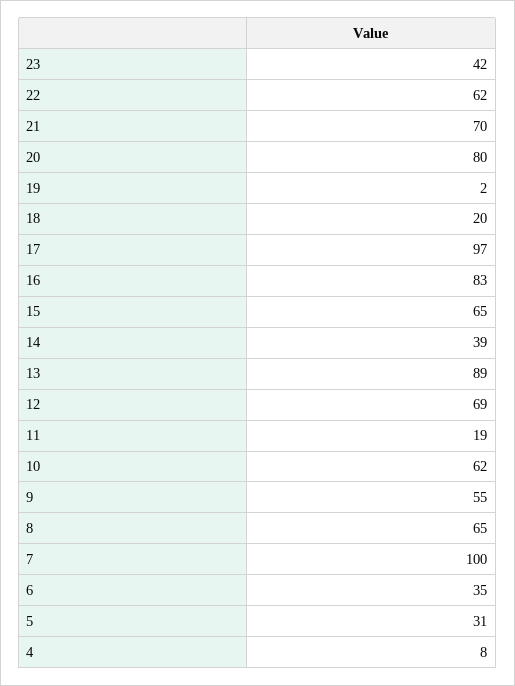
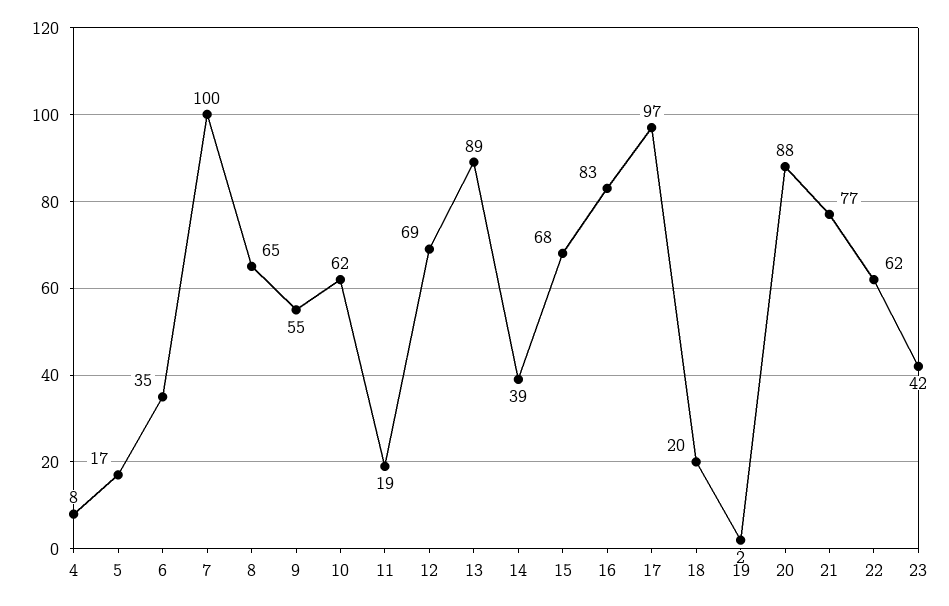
21: 70 -> 77
20: 80 -> 88
15: 65 -> 68
5: 31 -> 17

